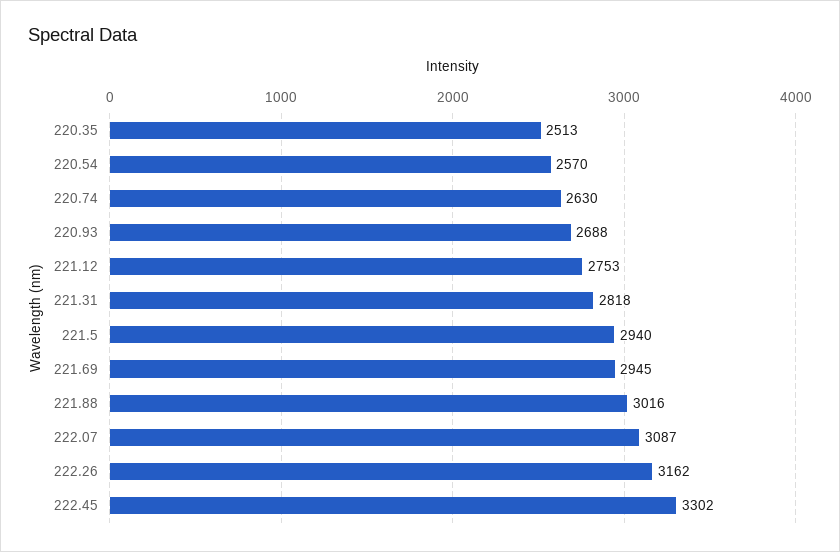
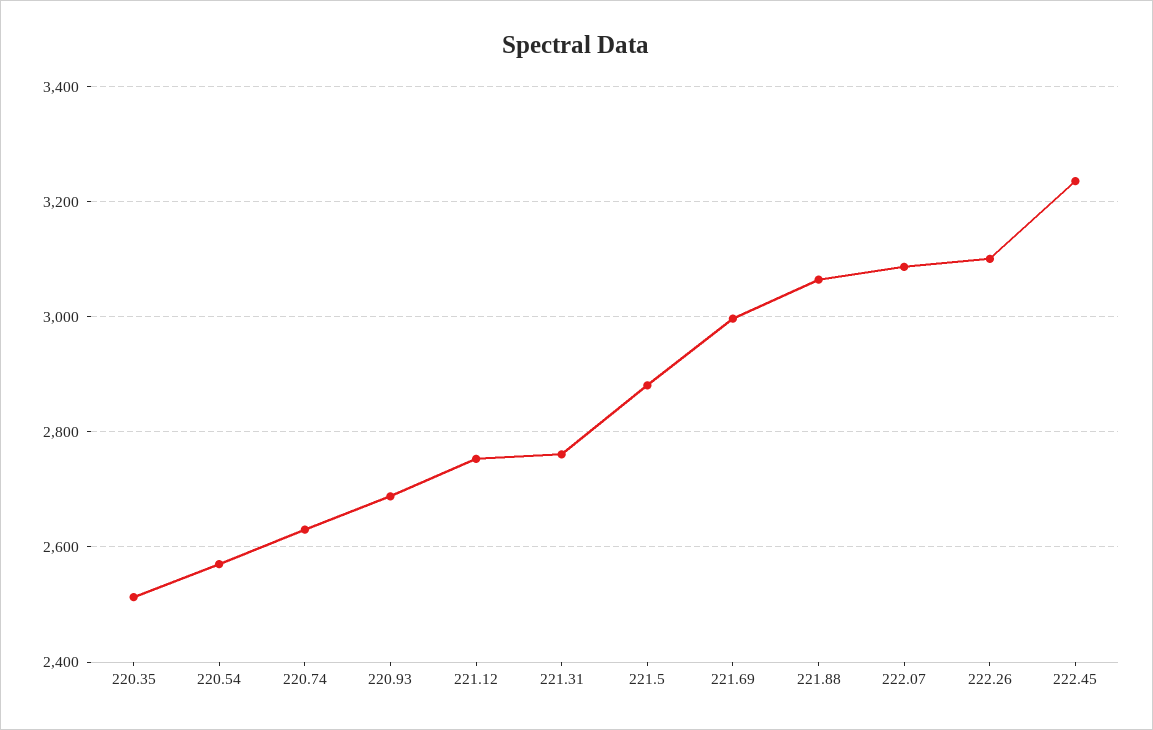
221.31: 2818 -> 2760
221.5: 2940 -> 2880
221.69: 2945 -> 3000
221.88: 3016 -> 3060
222.26: 3162 -> 3100
222.45: 3302 -> 3240

